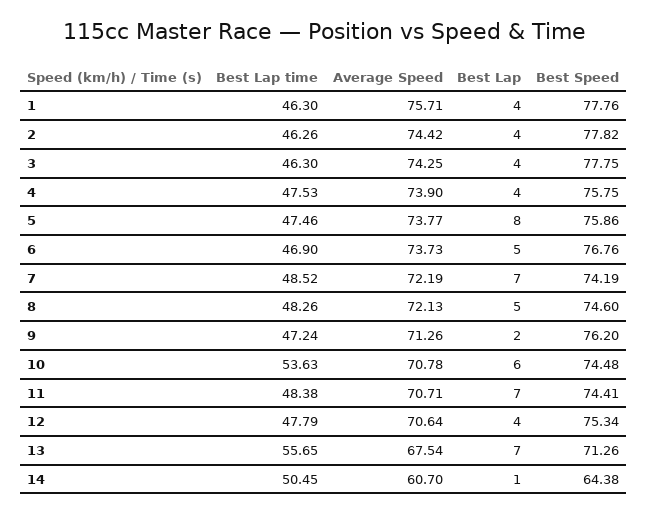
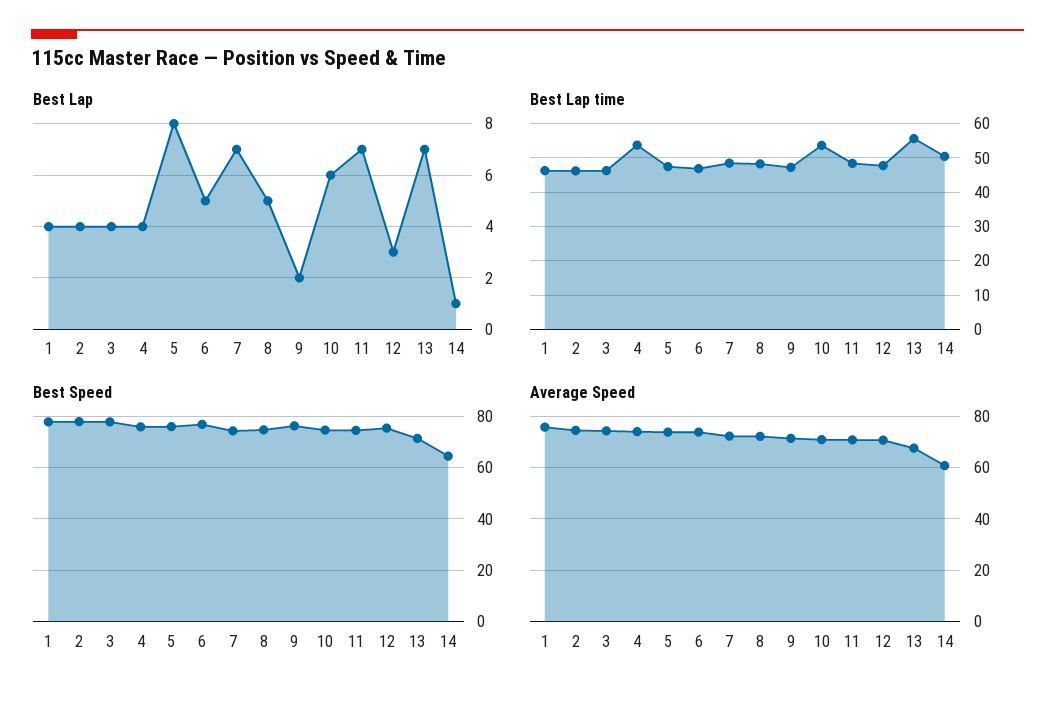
Best Lap time, 4: 47.53 -> 54
Best Lap, 12: 4 -> 3

